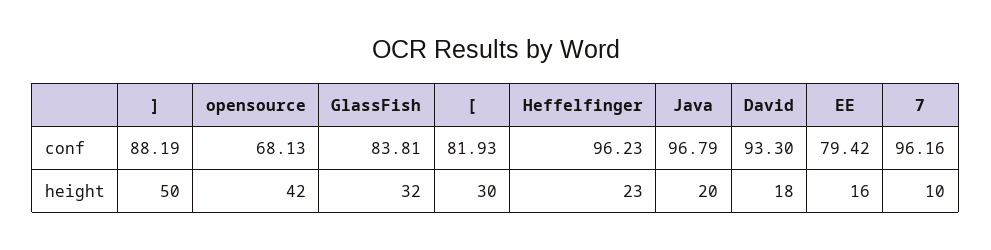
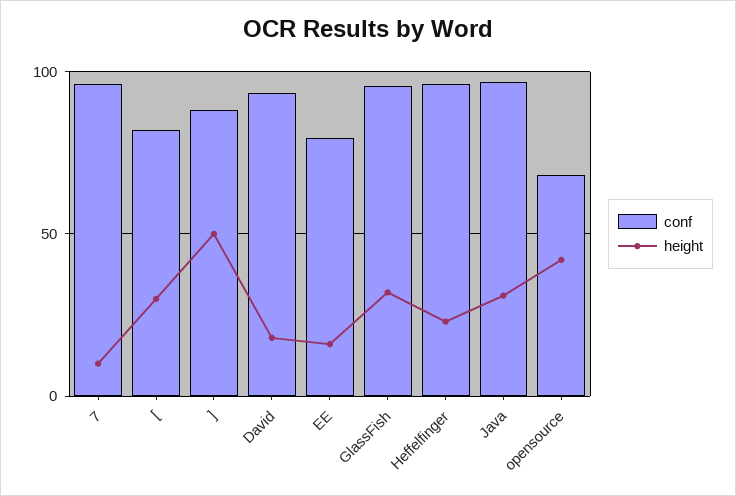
conf, GlassFish: 83.81 -> 95
height, Java: 20 -> 30

